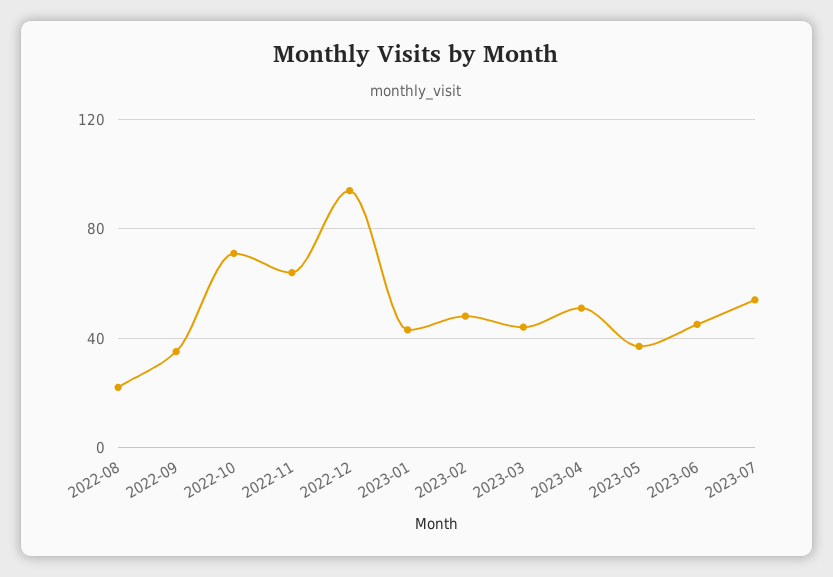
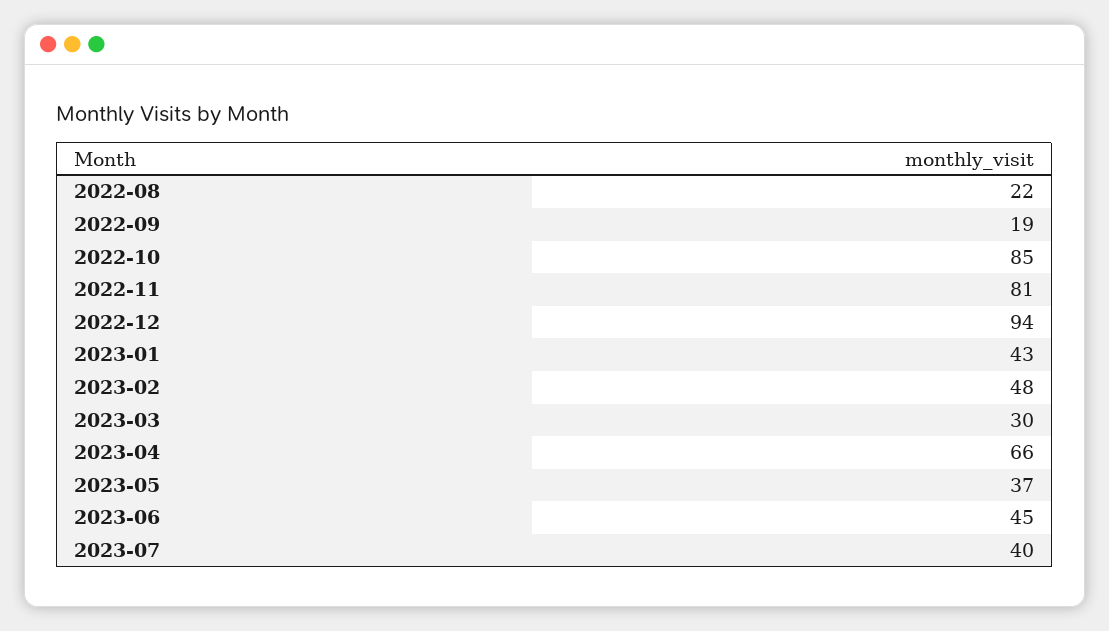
2022-09: 35 -> 19
2022-10: 70 -> 85
2022-11: 65 -> 81
2023-03: 45 -> 30
2023-04: 50 -> 66
2023-07: 55 -> 40

